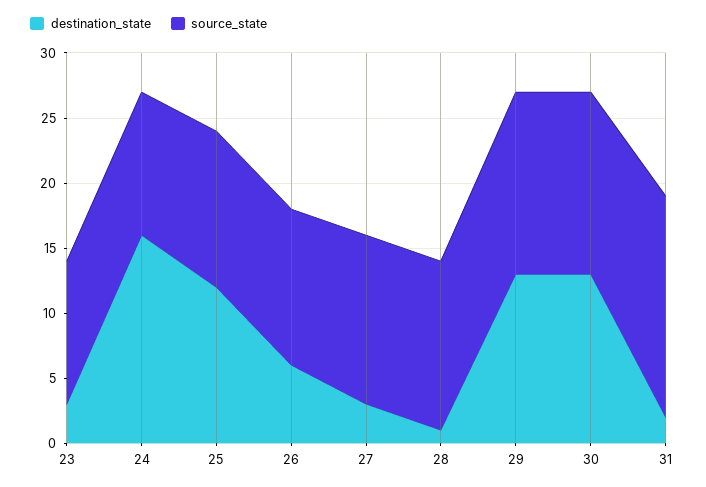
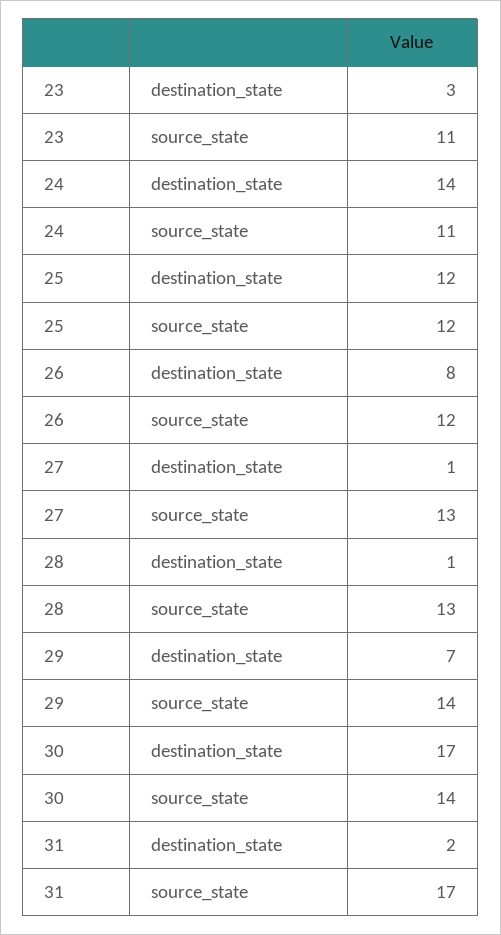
destination_state, 24: 16 -> 14
destination_state, 26: 6 -> 8
destination_state, 27: 3 -> 1
destination_state, 29: 13 -> 7
destination_state, 30: 13 -> 17

